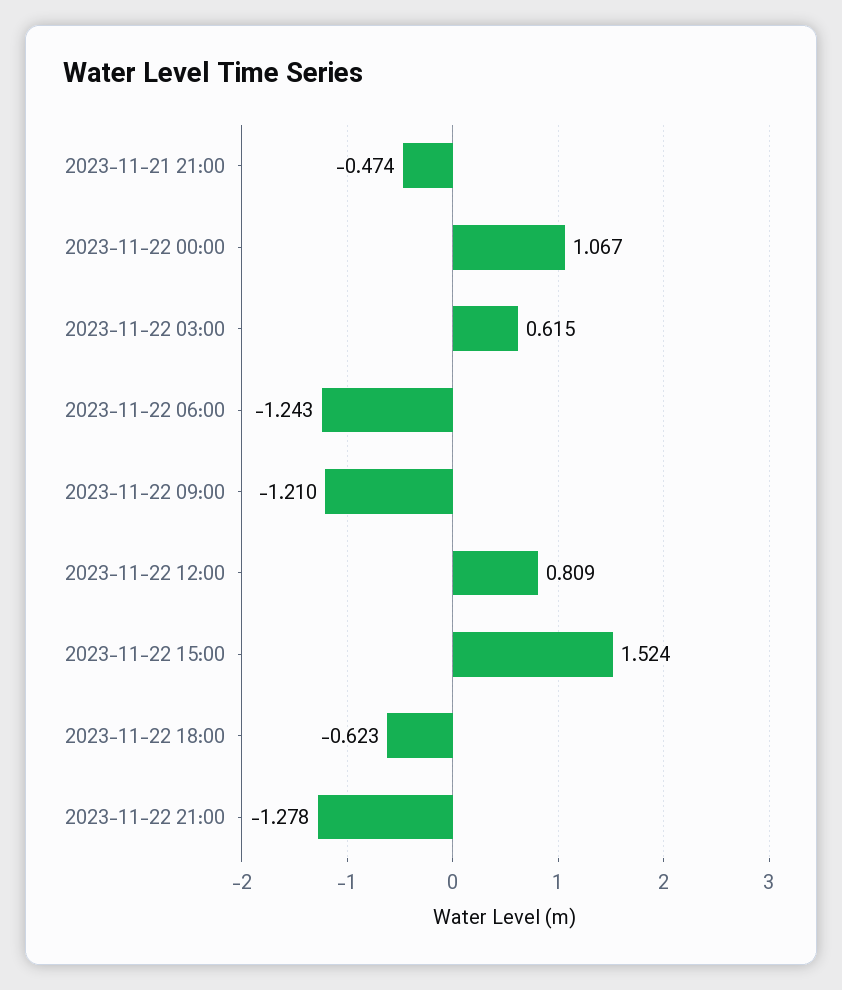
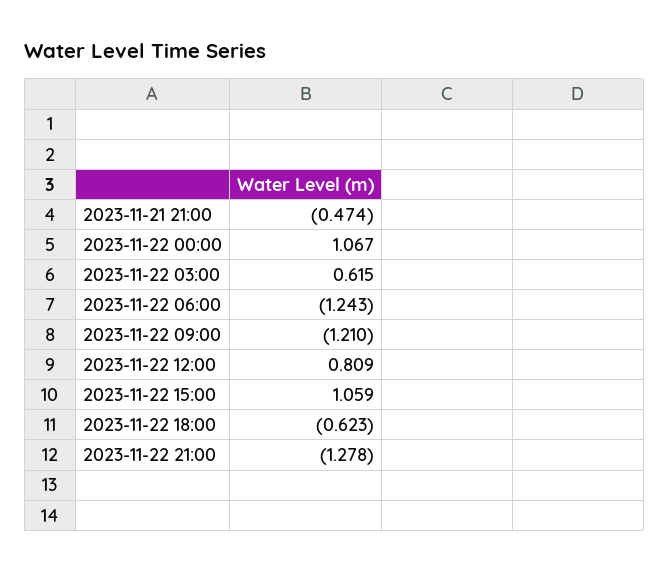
2023-11-22 15:00: 1.524 -> 1.059

